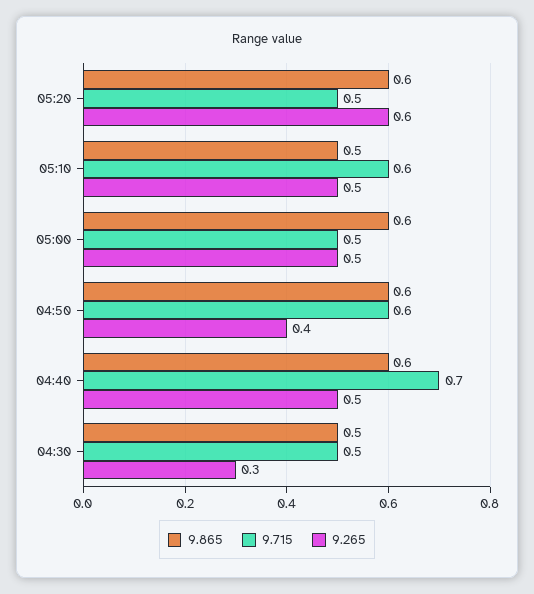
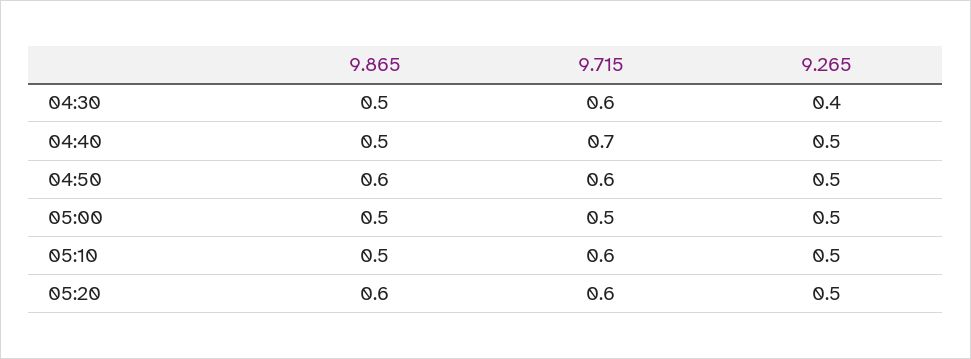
9.715, 05:20: 0.5 -> 0.6
9.265, 05:20: 0.6 -> 0.5
9.865, 05:00: 0.6 -> 0.5
9.265, 04:50: 0.4 -> 0.5
9.865, 04:40: 0.6 -> 0.5
9.715, 04:30: 0.5 -> 0.6
9.265, 04:30: 0.3 -> 0.4

